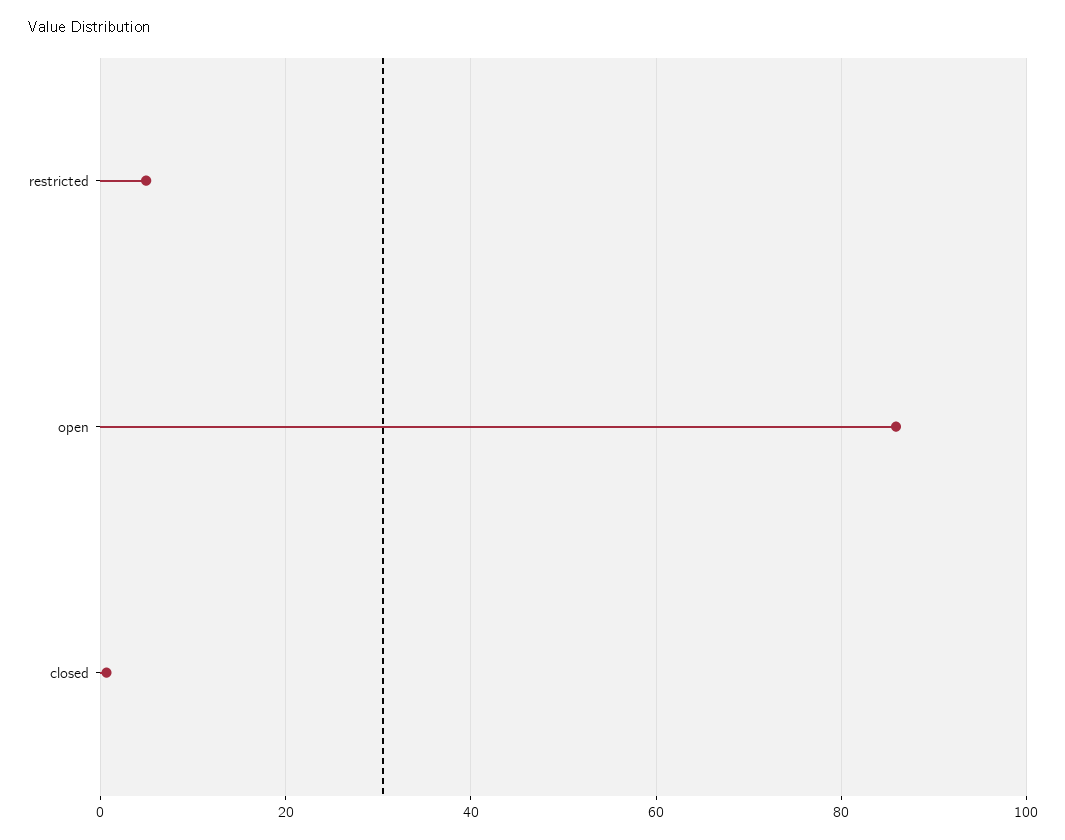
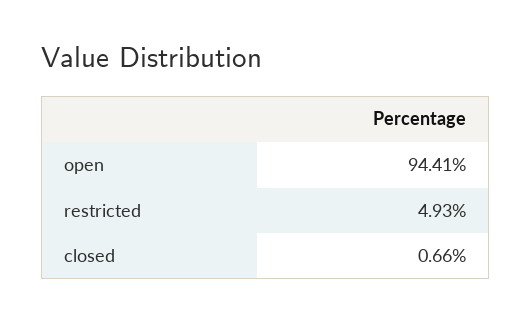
open: 86 -> 94.41

